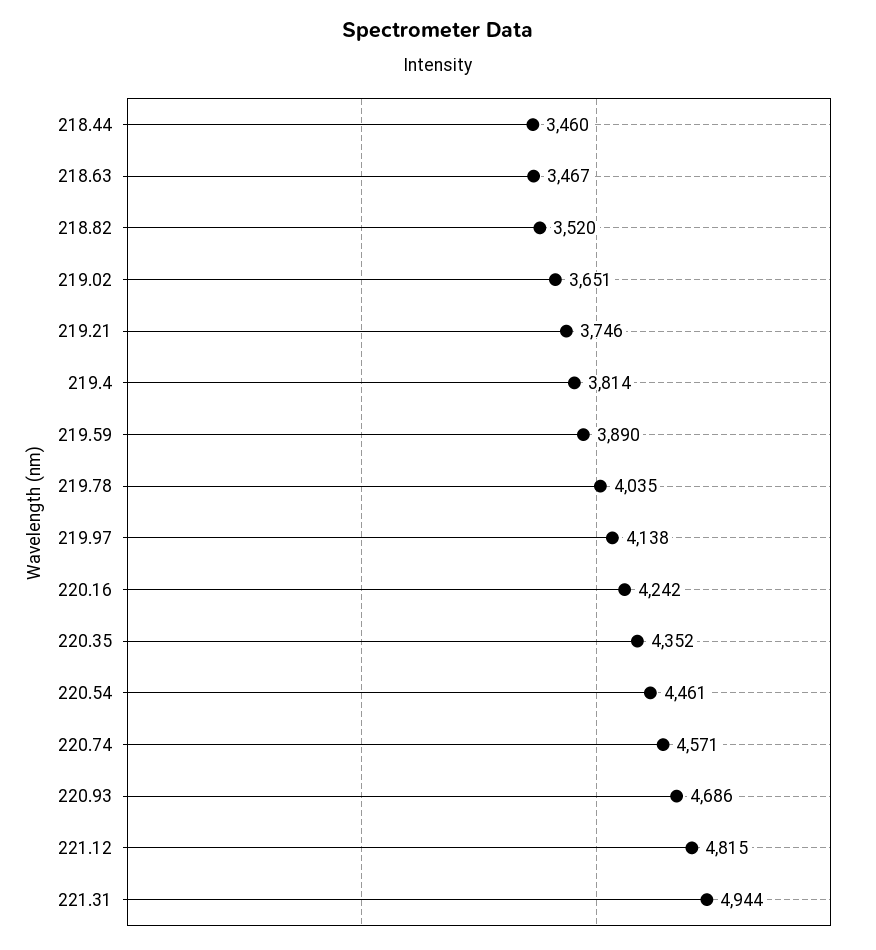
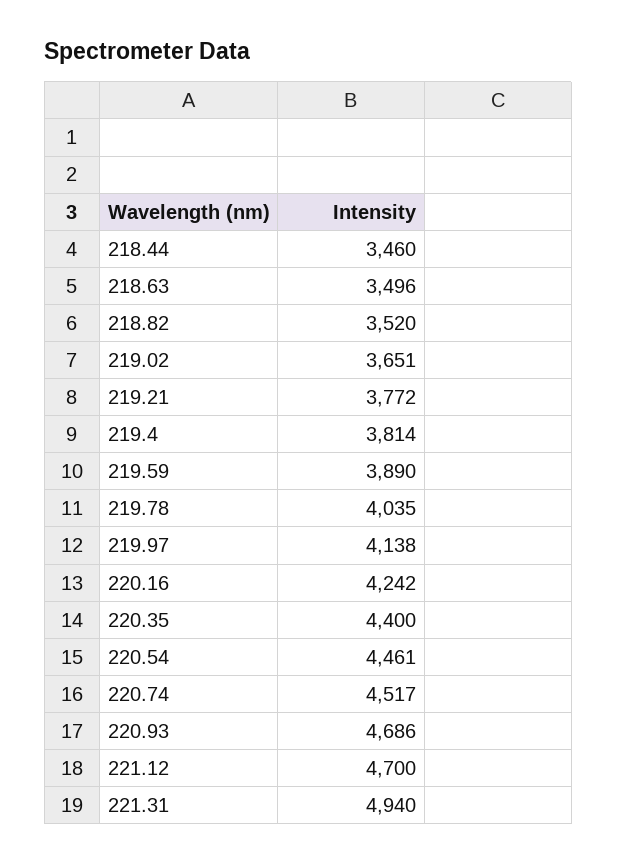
218.63: 3467 -> 3496
219.21: 3746 -> 3772
220.35: 4352 -> 4400
220.74: 4571 -> 4517
221.12: 4815 -> 4700
221.31: 4944 -> 4940

